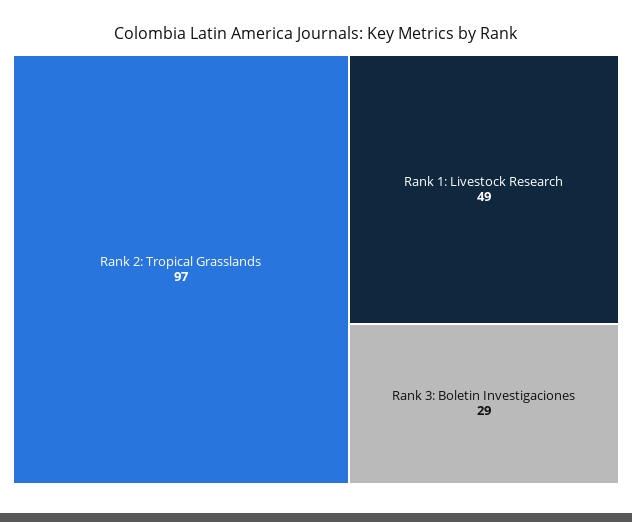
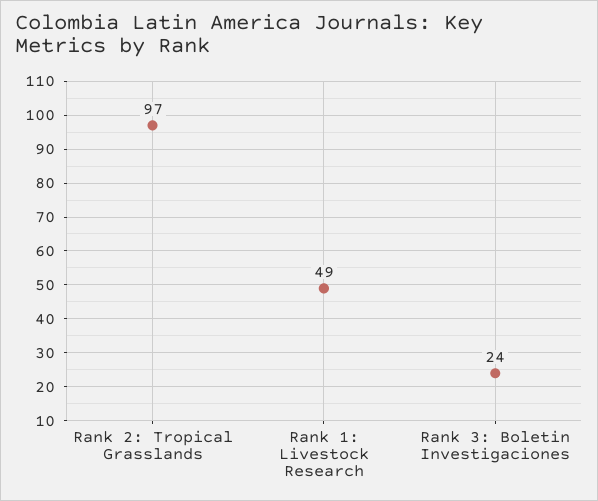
Rank 3: Boletin Investigaciones: 29 -> 24

